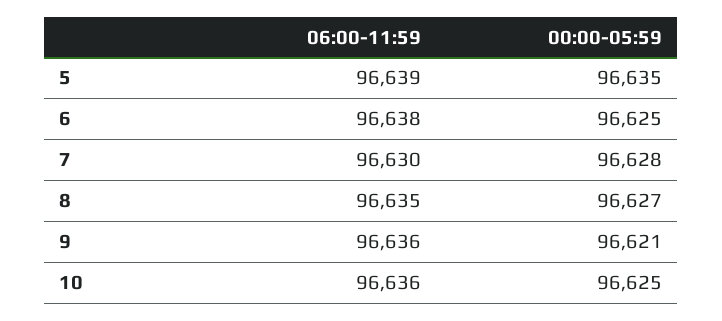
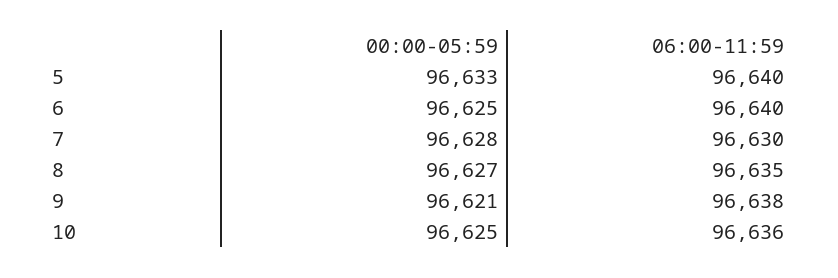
06:00-11:59, 5: 96639 -> 96640
00:00-05:59, 5: 96635 -> 96633
06:00-11:59, 6: 96638 -> 96640
06:00-11:59, 9: 96636 -> 96638

